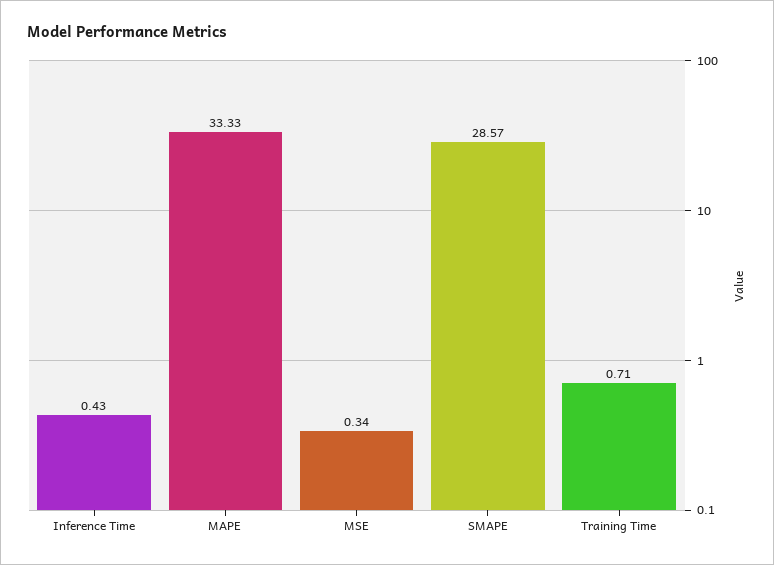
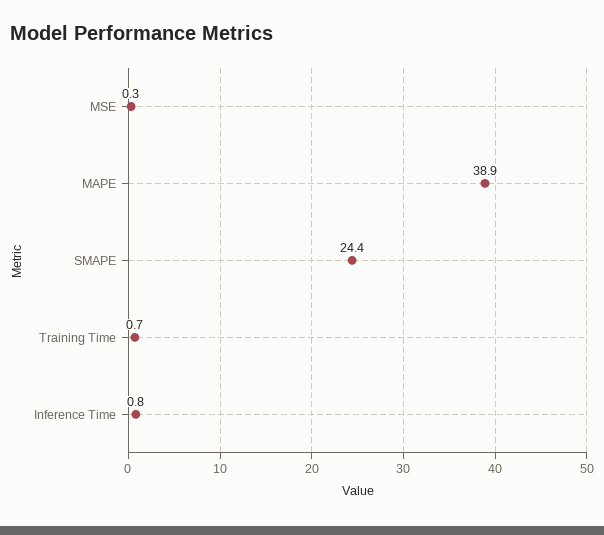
Inference Time: 0.43 -> 0.8
MAPE: 33.33 -> 38.9
SMAPE: 28.57 -> 24.4

